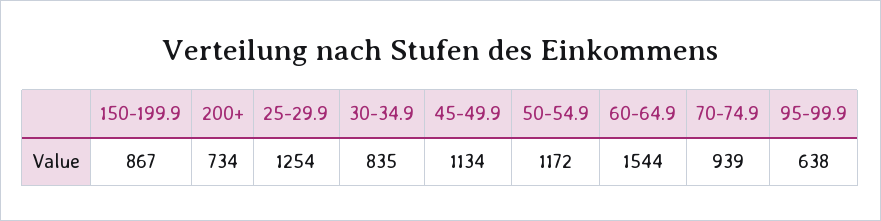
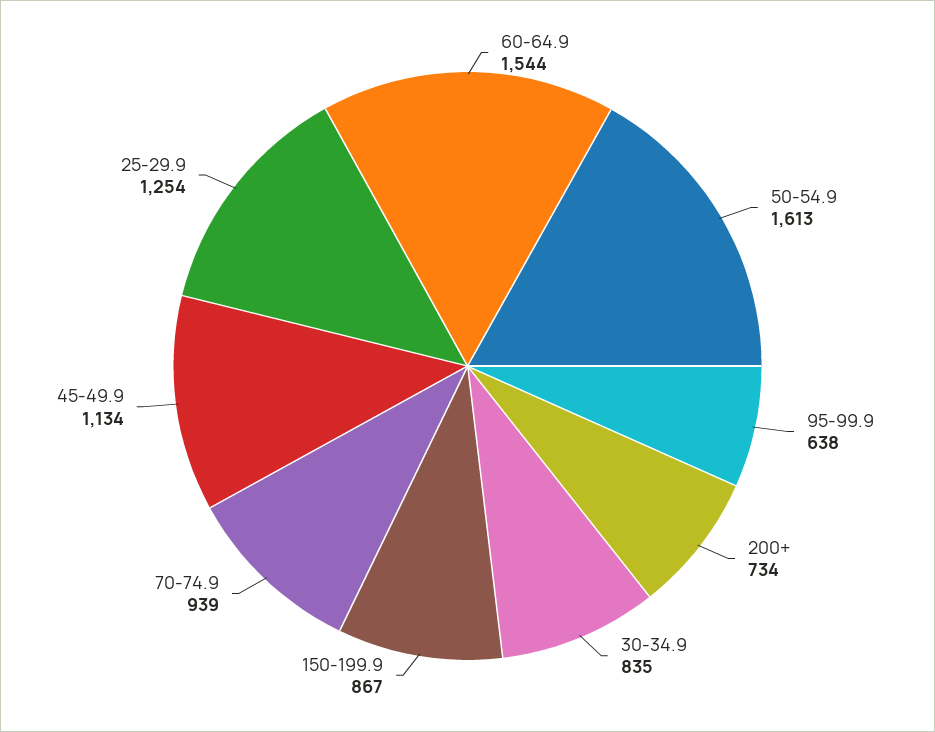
50-54.9: 1172 -> 1613

